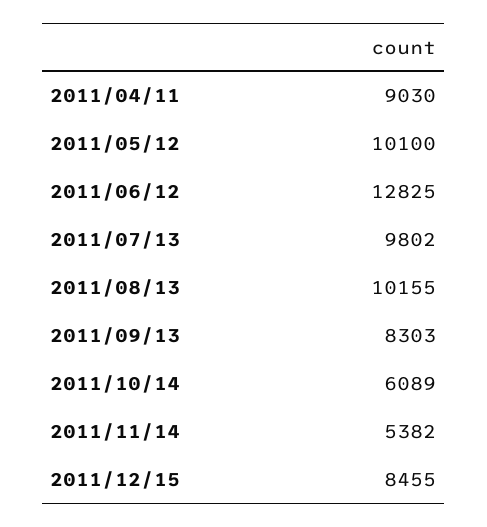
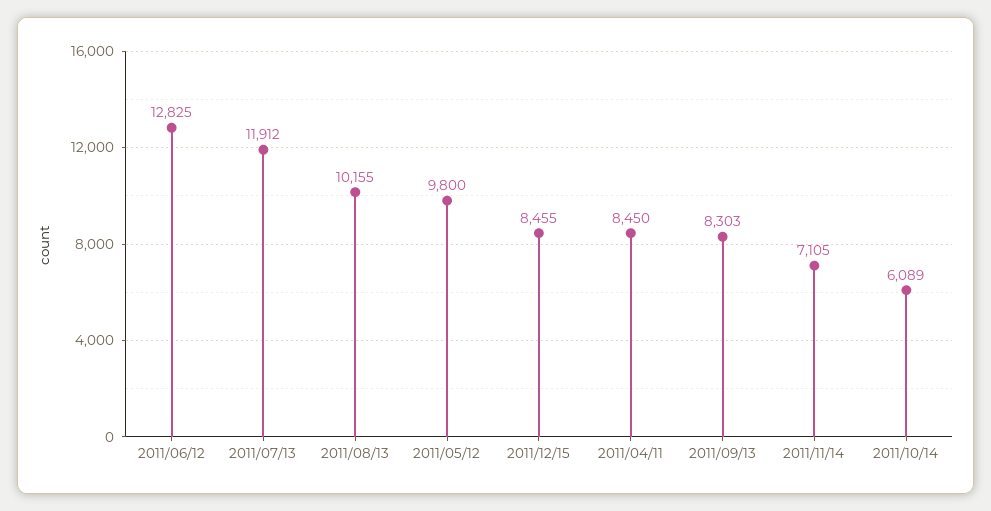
2011/04/11: 9030 -> 8450
2011/05/12: 10100 -> 9800
2011/07/13: 9802 -> 11912
2011/11/14: 5382 -> 7105

